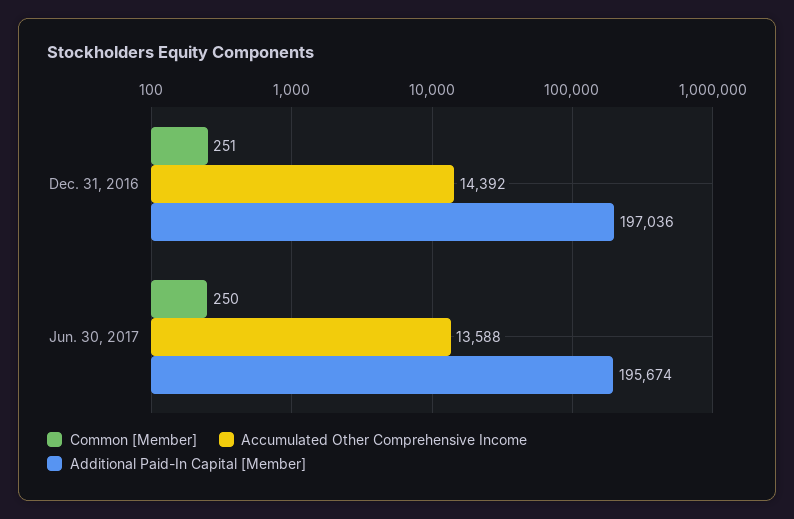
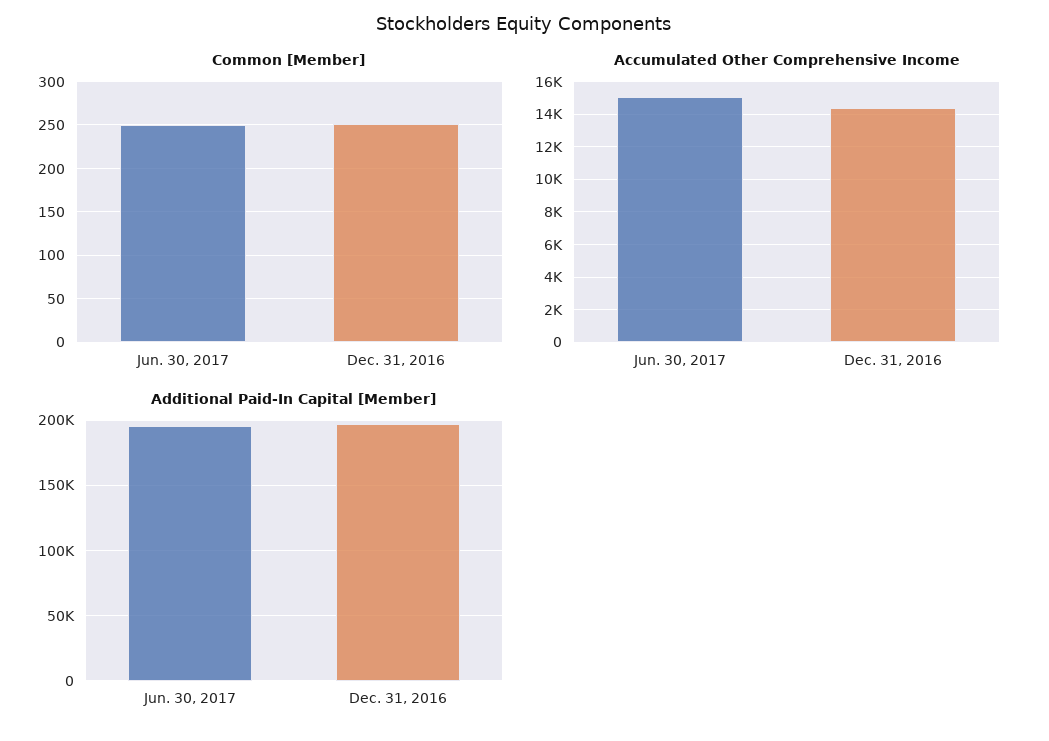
Accumulated Other Comprehensive Income, Jun. 30, 2017: 13588 -> 15000

